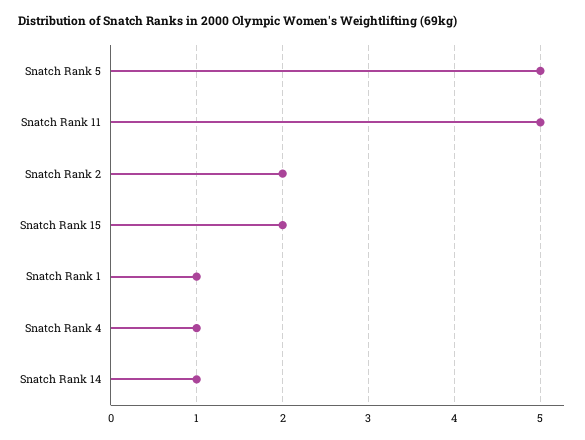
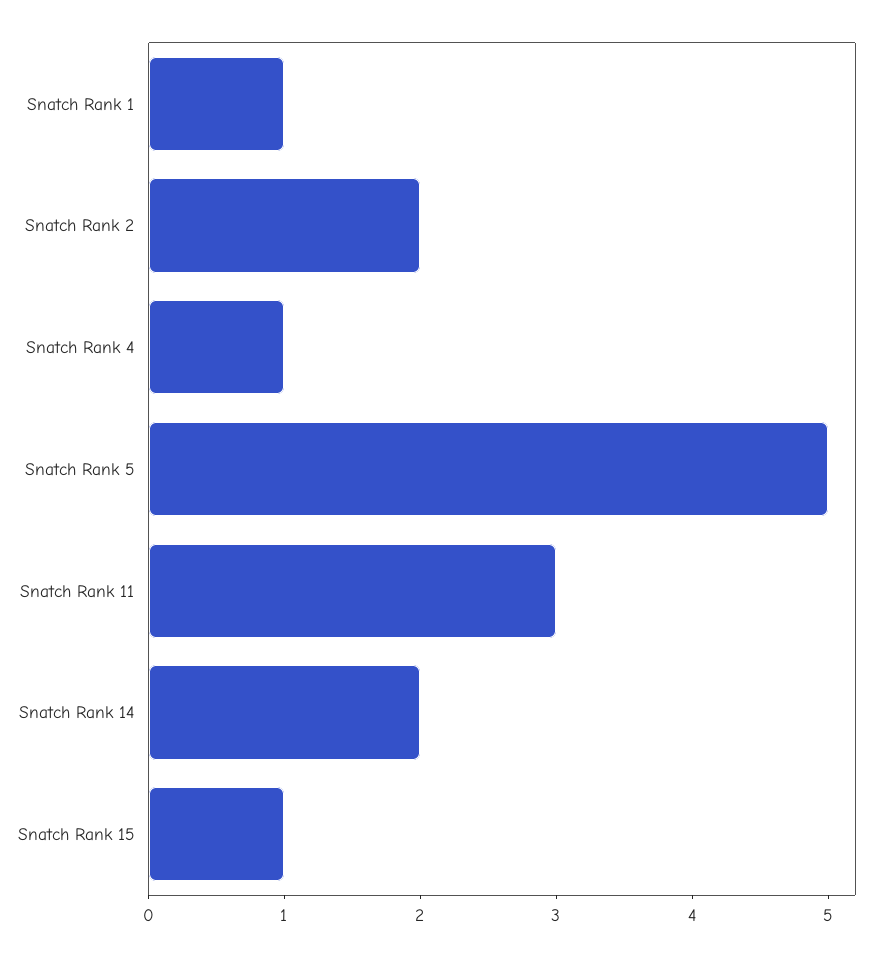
Snatch Rank 11: 5 -> 3
Snatch Rank 15: 2 -> 1
Snatch Rank 14: 1 -> 2

